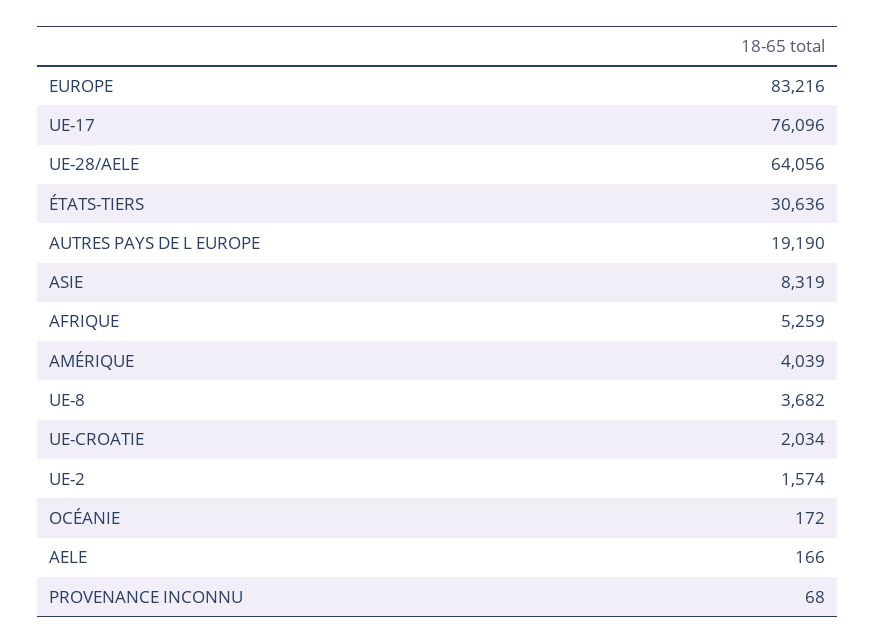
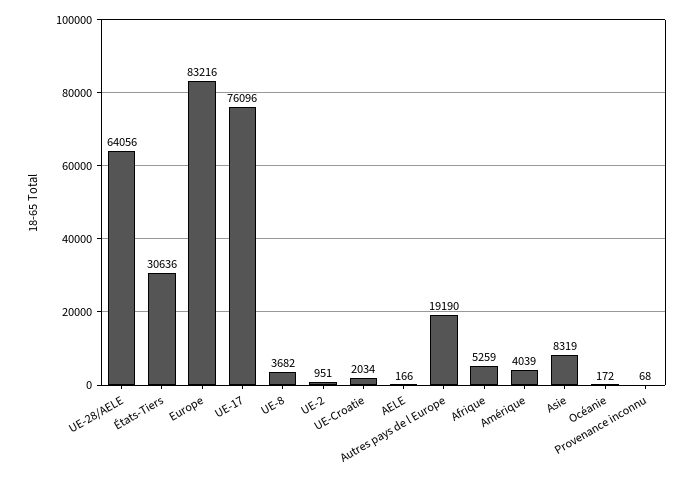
UE-2: 1574 -> 951

